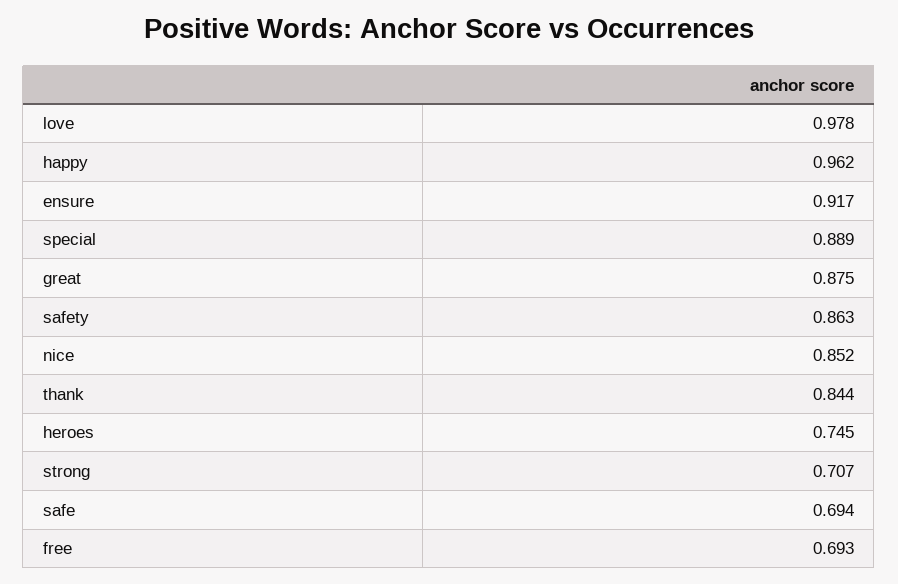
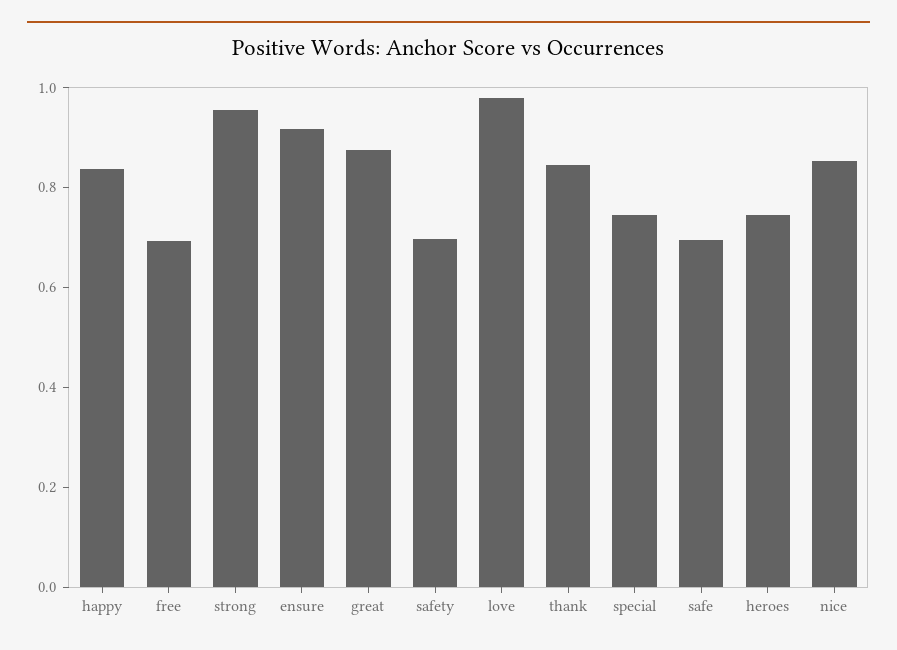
happy: 0.962 -> 0.85
special: 0.889 -> 0.75
safety: 0.863 -> 0.7
strong: 0.707 -> 0.95

